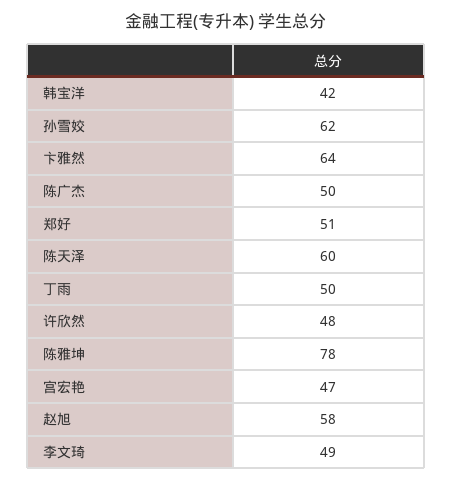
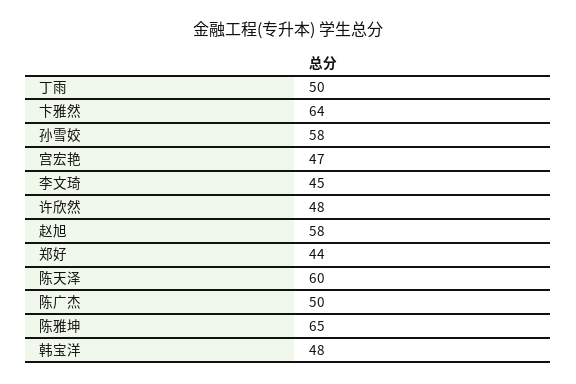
韩宝洋: 42 -> 48
孙雪姣: 62 -> 58
郑好: 51 -> 44
陈雅坤: 78 -> 65
李文琦: 49 -> 45

